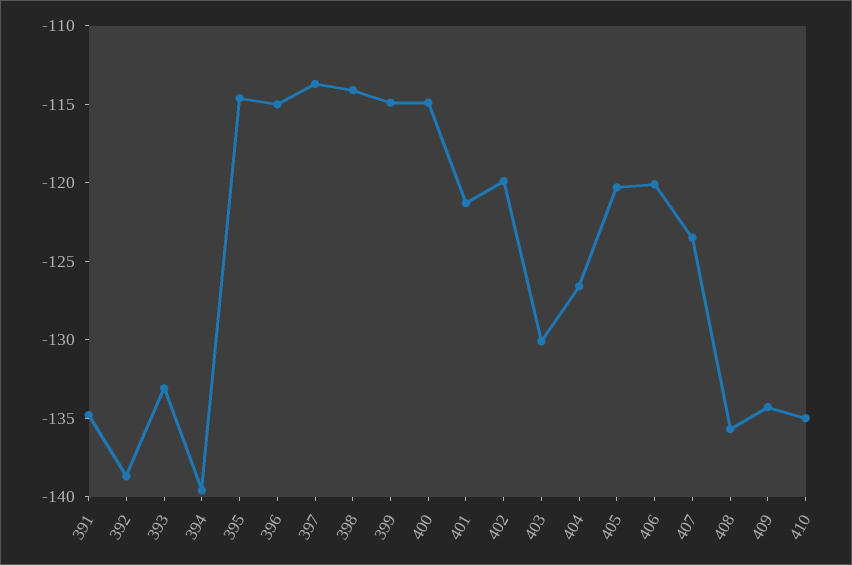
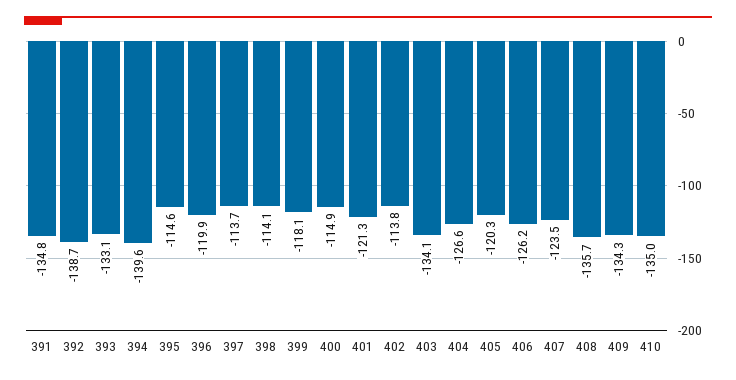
396: -115 -> -119.9
399: -115 -> -118.1
402: -120 -> -113.8
403: -130 -> -134.1
406: -120 -> -126.2

